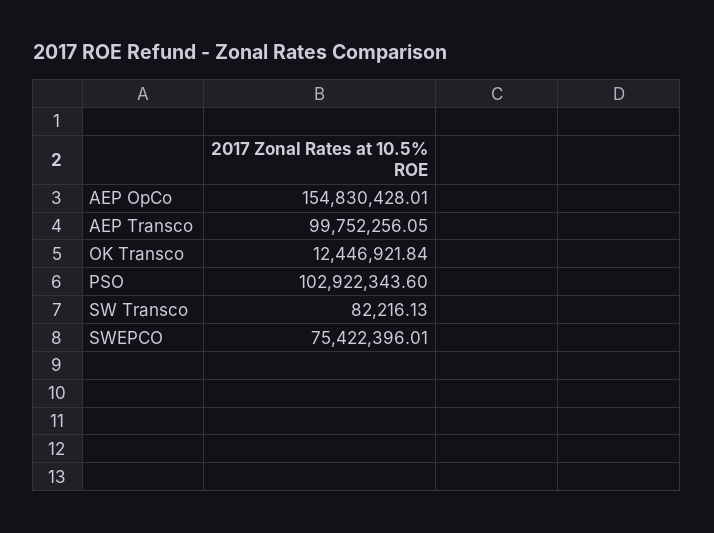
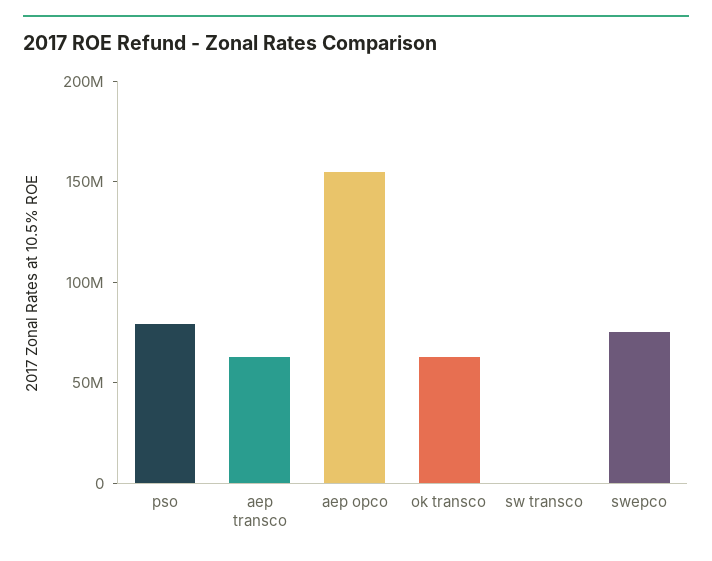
AEP Transco: 99752256.05 -> 60000000
OK Transco: 12446921.84 -> 60000000
PSO: 102922343.6 -> 80000000

